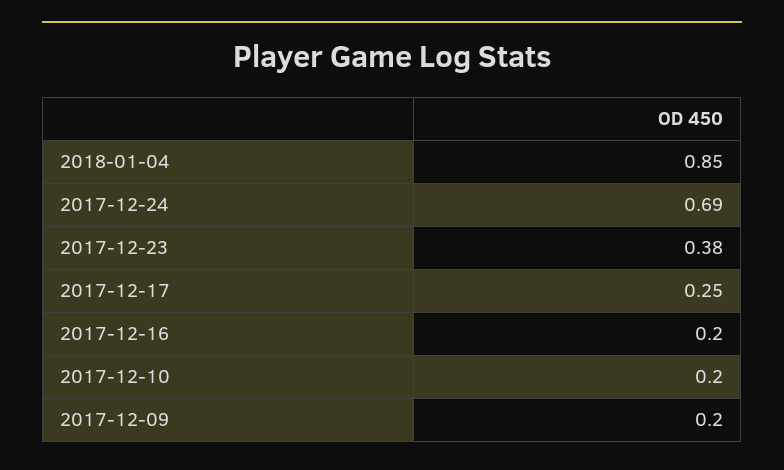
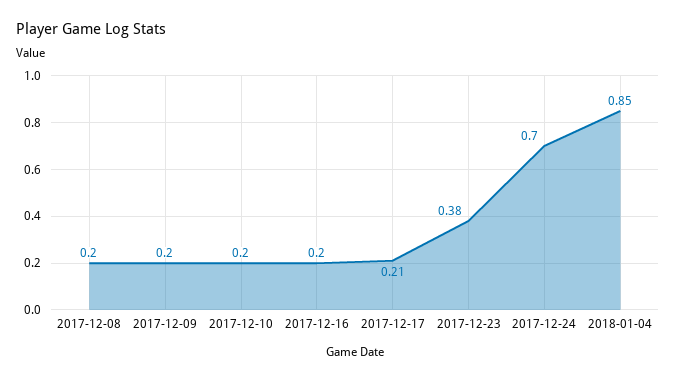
2017-12-24: 0.69 -> 0.7
2017-12-17: 0.25 -> 0.21
2017-12-08: none -> 0.2

